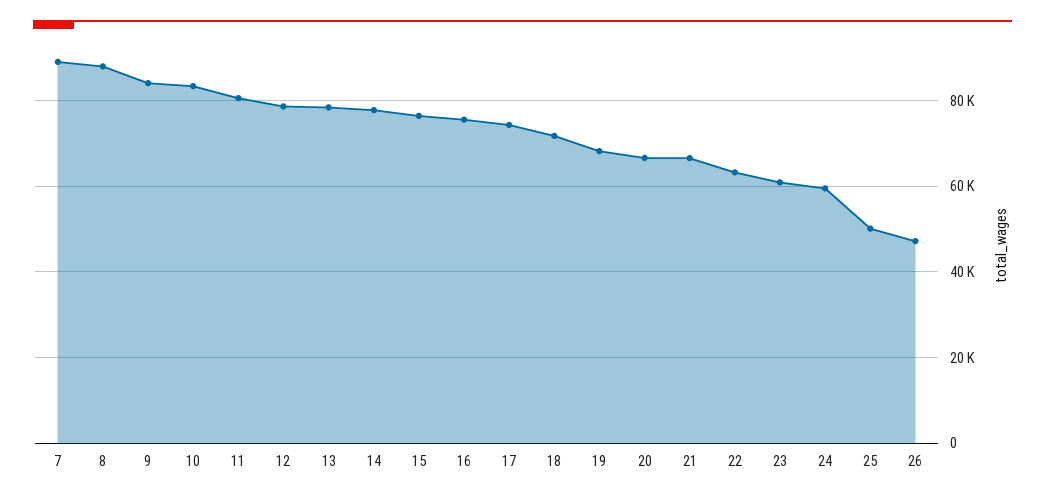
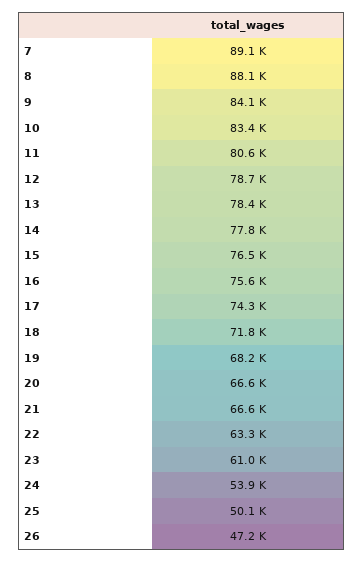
24: 60000 -> 53900

